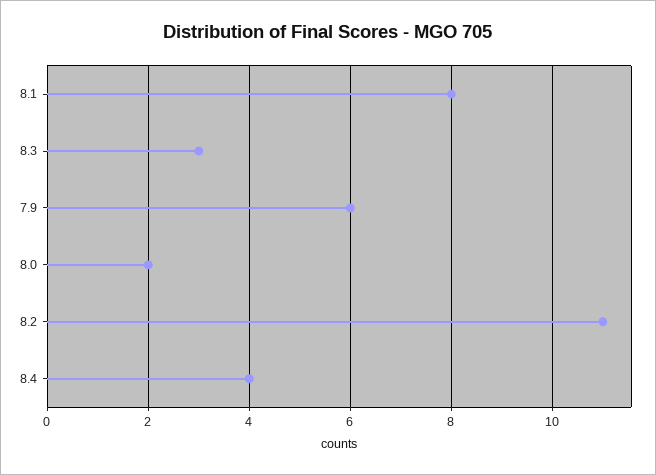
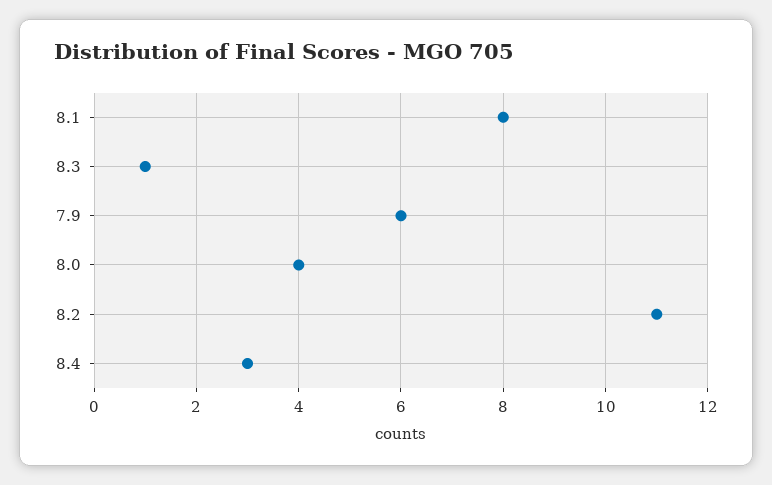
8.3: 3 -> 1
8.0: 2 -> 4
8.4: 4 -> 3

